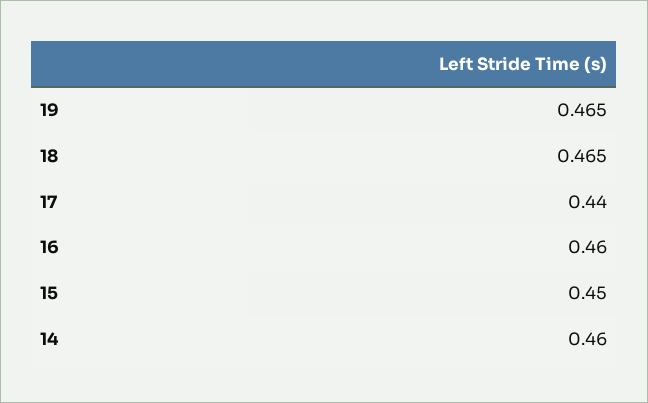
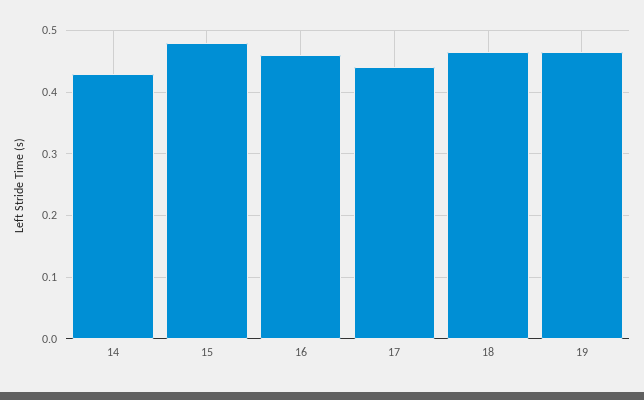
15: 0.45 -> 0.48
14: 0.46 -> 0.43

